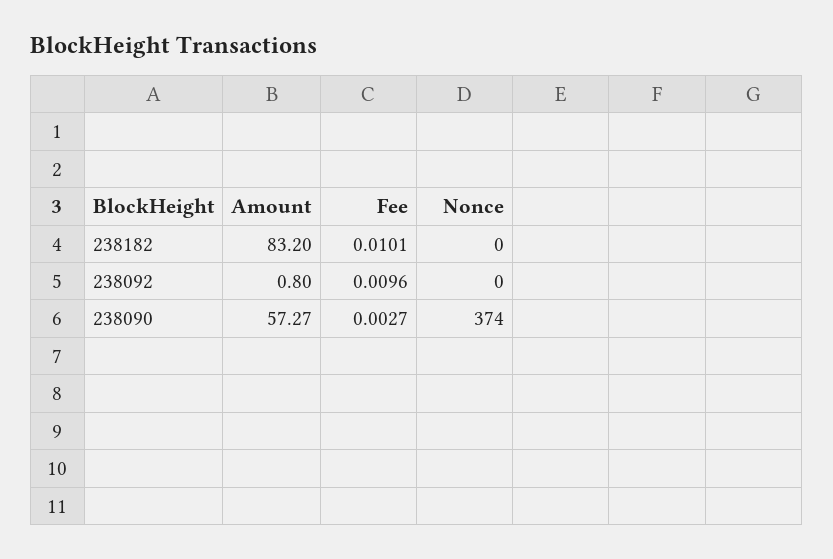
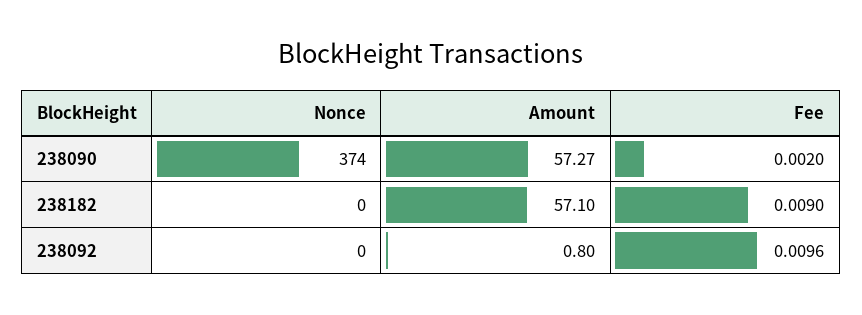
Amount, 238182: 83.2 -> 57.1
Fee, 238182: 0.0101 -> 0.009
Fee, 238090: 0.0027 -> 0.002

